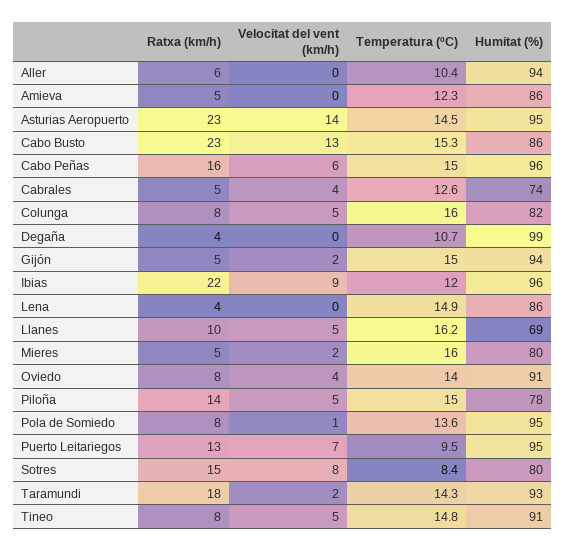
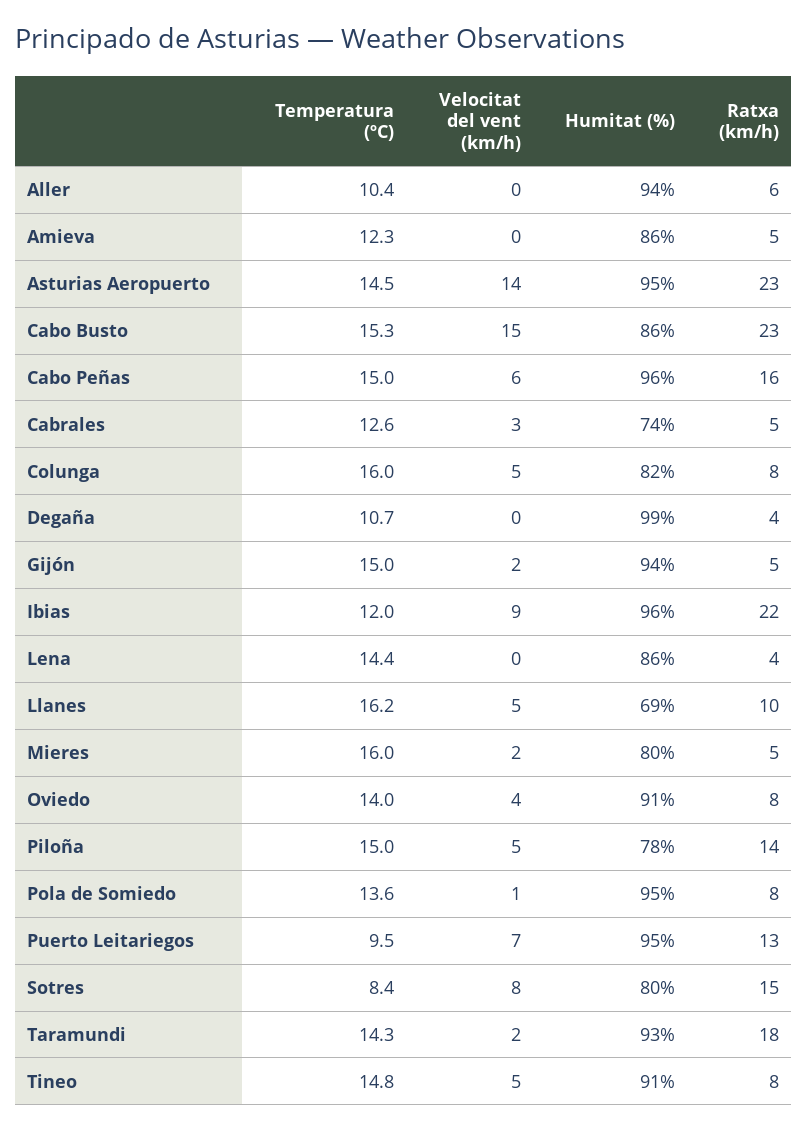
Velocitat del vent (km/h), Cabo Busto: 13 -> 15
Velocitat del vent (km/h), Cabrales: 4 -> 3
Temperatura (ºC), Lena: 14.9 -> 14.4

